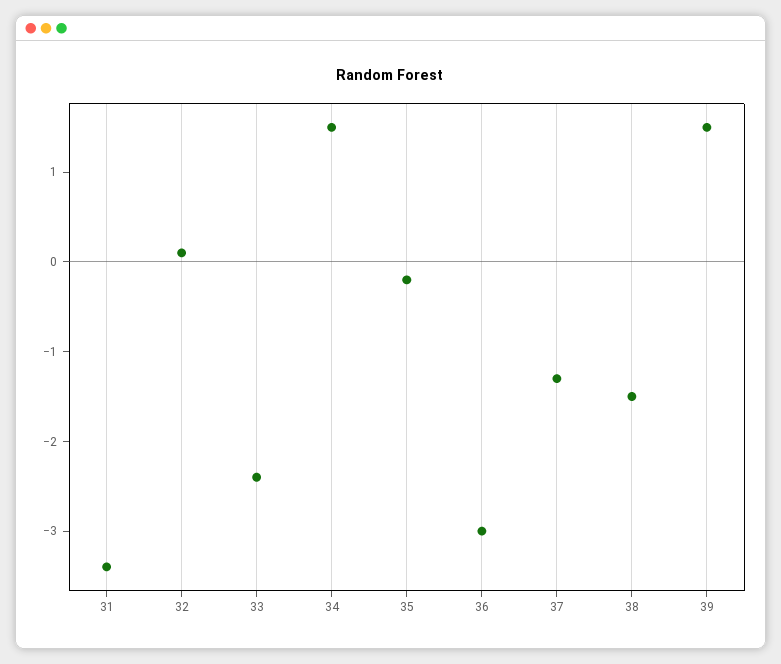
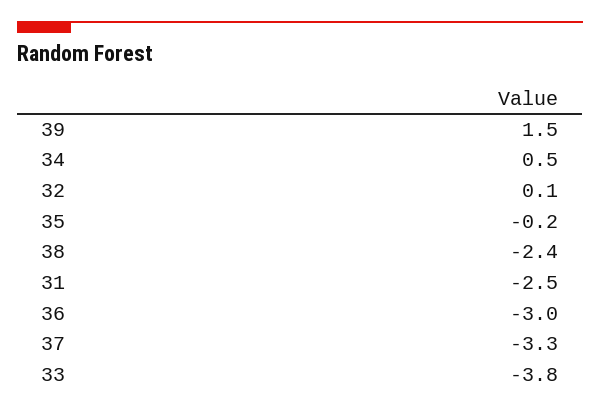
31: -3.4 -> -2.5
33: -2.4 -> -3.8
34: 1.5 -> 0.5
37: -1.3 -> -3.3
38: -1.5 -> -2.4

